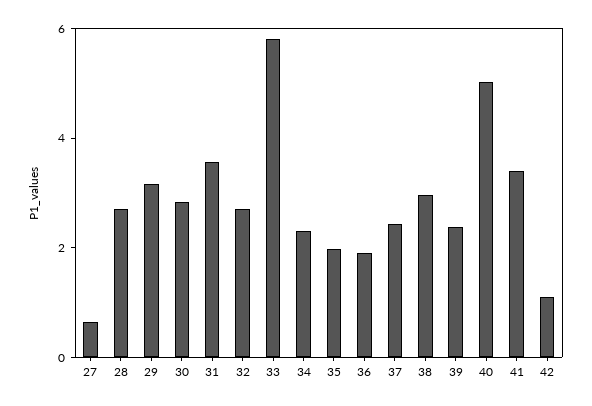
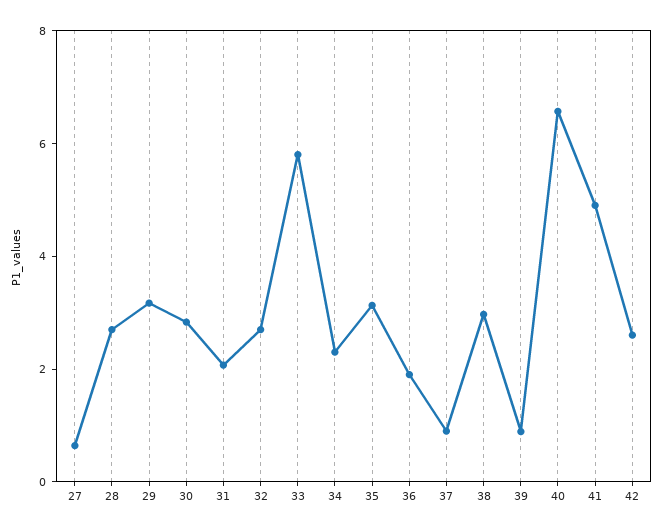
31: 3.5 -> 2
35: 2 -> 3
37: 2.5 -> 1
39: 2.5 -> 1
40: 5 -> 6.5
41: 3.5 -> 5
42: 1 -> 2.5

